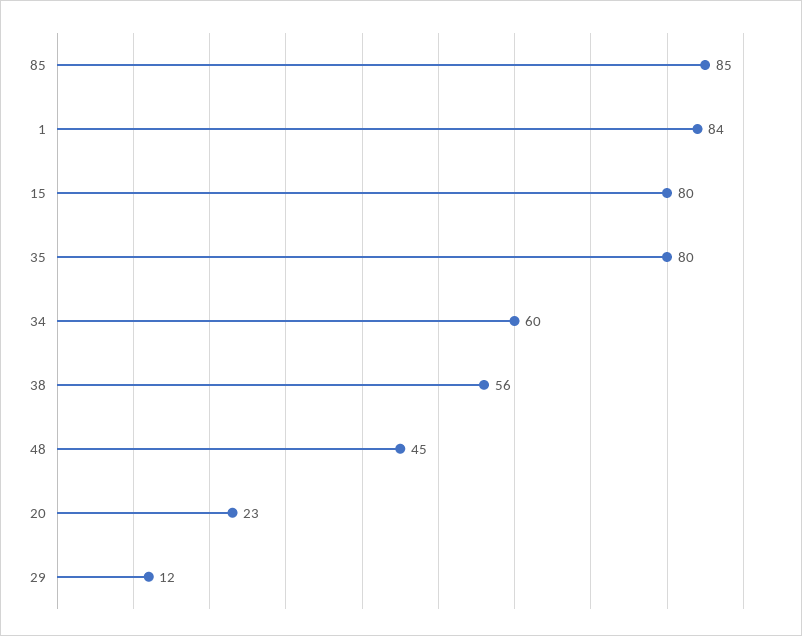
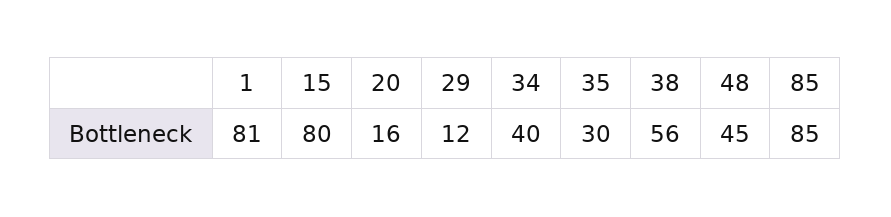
1: 84 -> 81
35: 80 -> 30
34: 60 -> 40
20: 23 -> 16

